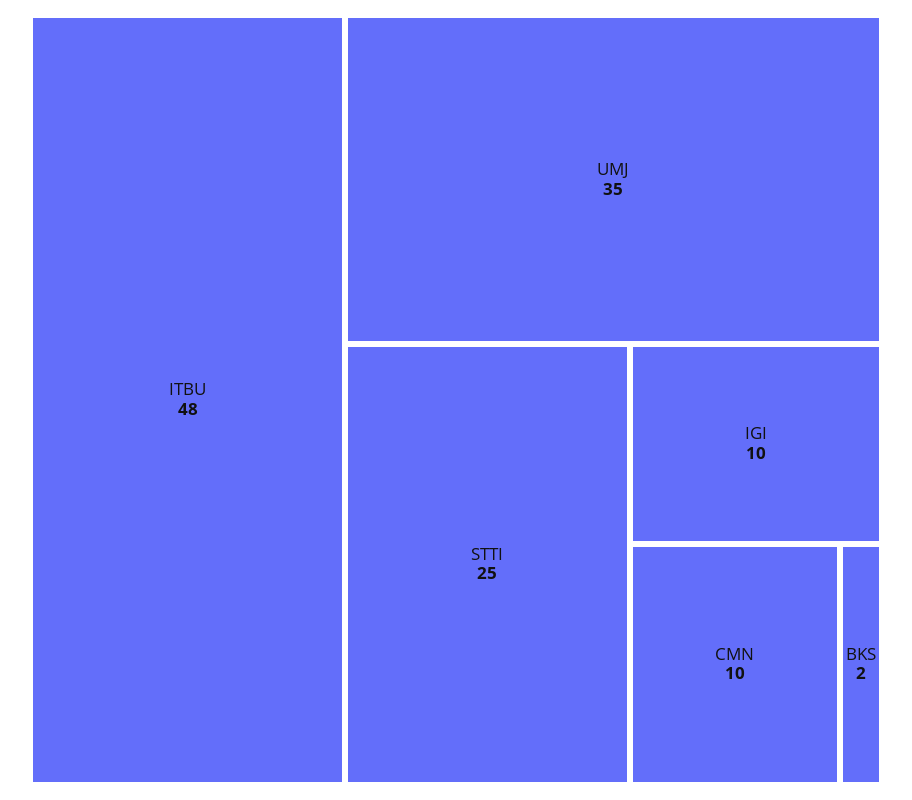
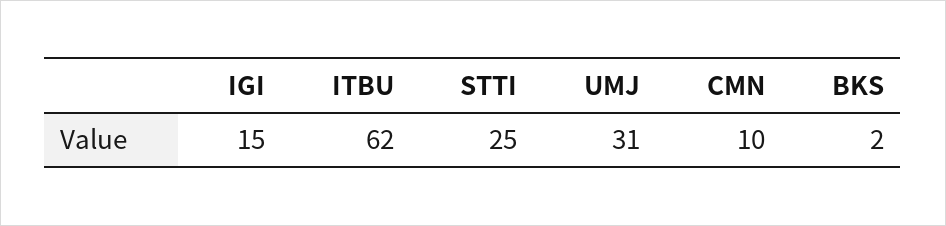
ITBU: 48 -> 62
UMJ: 35 -> 31
IGI: 10 -> 15

